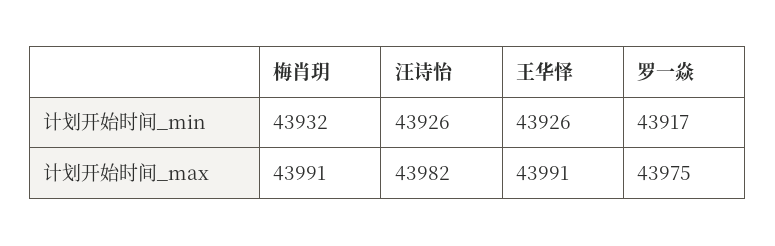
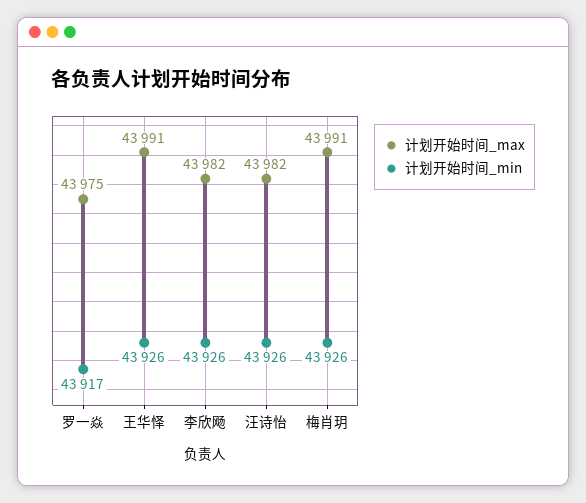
计划开始时间_min, 梅肖玥: 43932 -> 43926
计划开始时间_max, 李欣飏: none -> 43982
计划开始时间_min, 李欣飏: none -> 43926

